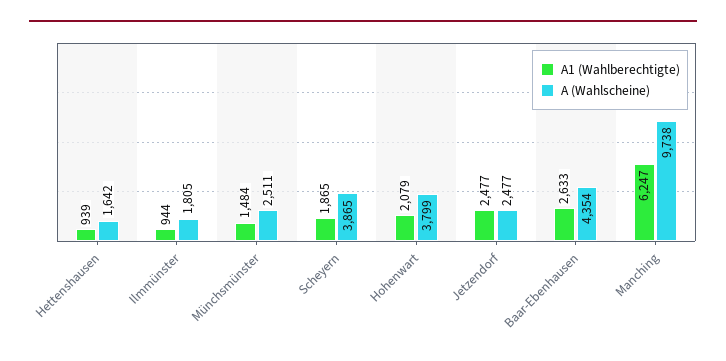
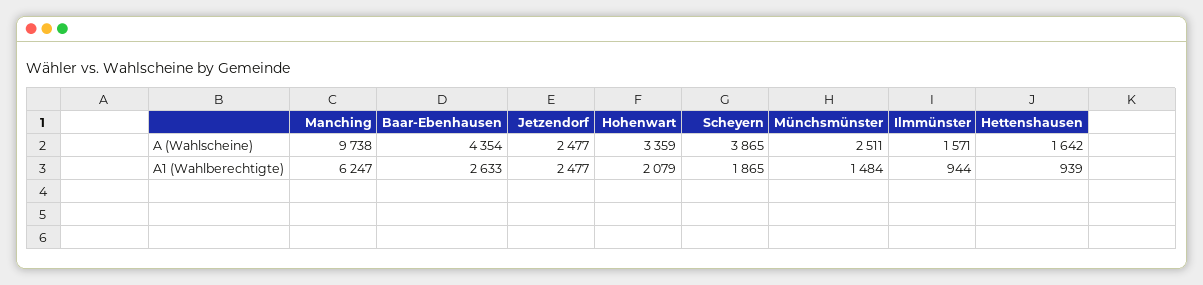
A (Wahlscheine), Ilmmünster: 1805 -> 1571
A (Wahlscheine), Hohenwart: 3799 -> 3359

